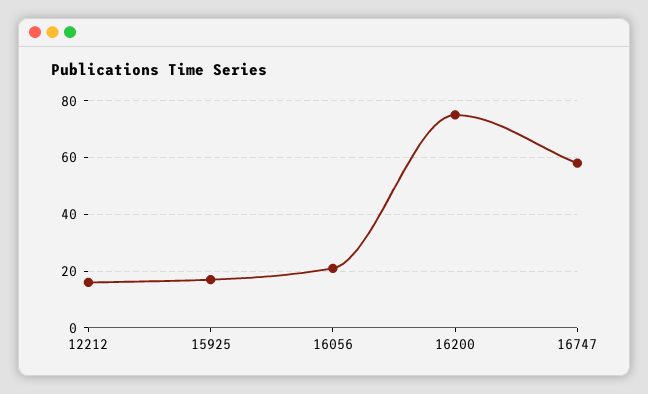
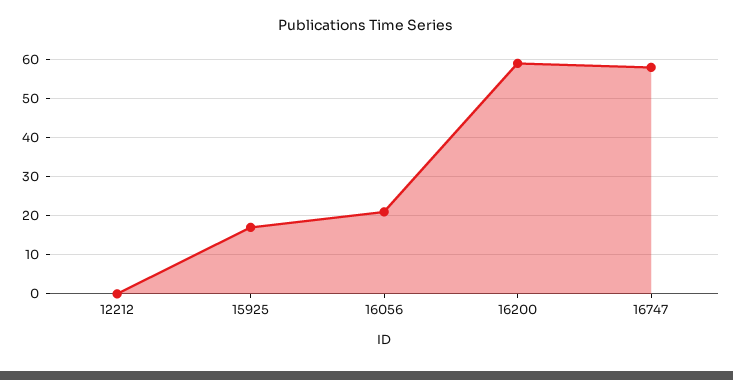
12212: 15 -> 0
16200: 75 -> 60

